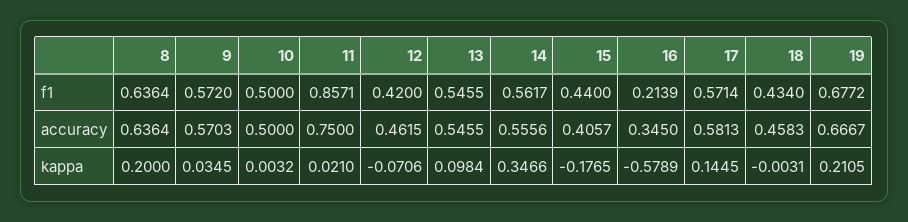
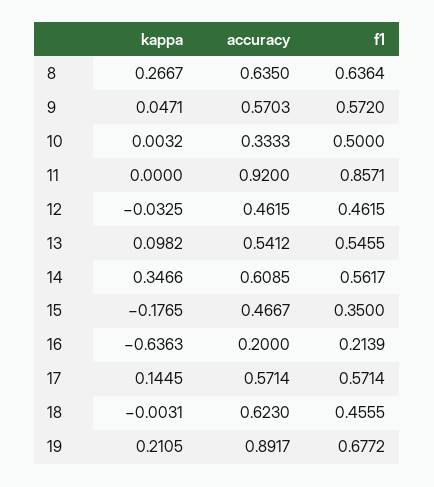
12, f1: 0.42 -> 0.4615
15, f1: 0.44 -> 0.35
18, f1: 0.434 -> 0.4555
8, accuracy: 0.6364 -> 0.635
10, accuracy: 0.5 -> 0.3333
11, accuracy: 0.75 -> 0.92
13, accuracy: 0.5455 -> 0.5412
14, accuracy: 0.5556 -> 0.6085
15, accuracy: 0.4057 -> 0.4667
16, accuracy: 0.345 -> 0.2
17, accuracy: 0.5813 -> 0.5714
18, accuracy: 0.4583 -> 0.623
19, accuracy: 0.6667 -> 0.8917
8, kappa: 0.2 -> 0.2667
9, kappa: 0.0345 -> 0.0471
11, kappa: 0.021 -> 0
12, kappa: -0.0706 -> -0.0325
13, kappa: 0.0984 -> 0.0982
16, kappa: -0.5789 -> -0.6363

